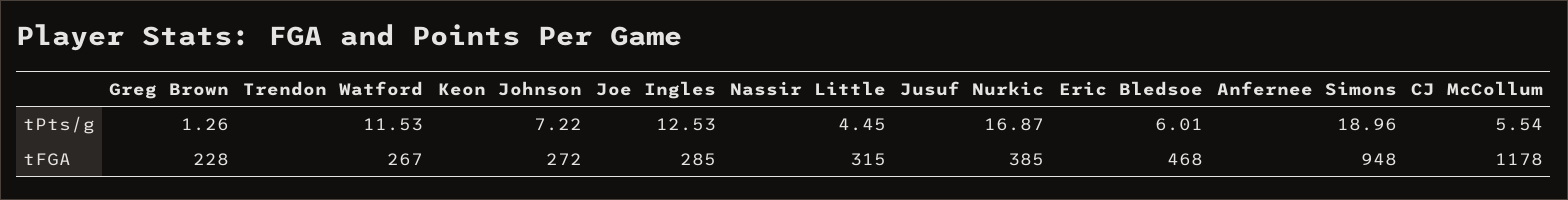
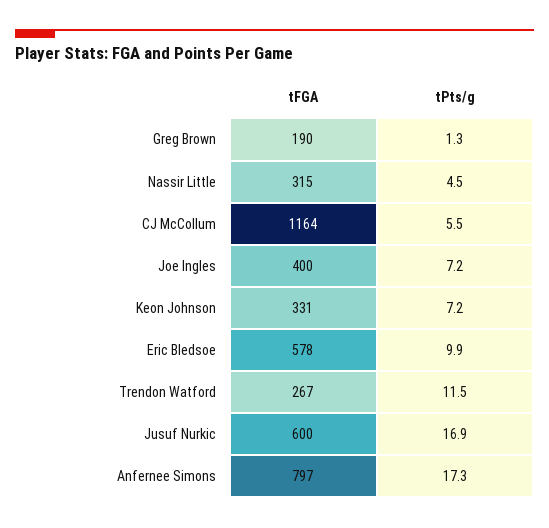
Joe Ingles, tPts/g: 12.53 -> 7.2
Eric Bledsoe, tPts/g: 6.01 -> 9.9
Anfernee Simons, tPts/g: 18.96 -> 17.3
Greg Brown, tFGA: 228 -> 190
Keon Johnson, tFGA: 272 -> 331
Joe Ingles, tFGA: 285 -> 400
Jusuf Nurkic, tFGA: 385 -> 600
Eric Bledsoe, tFGA: 468 -> 578
Anfernee Simons, tFGA: 948 -> 797
CJ McCollum, tFGA: 1178 -> 1164

